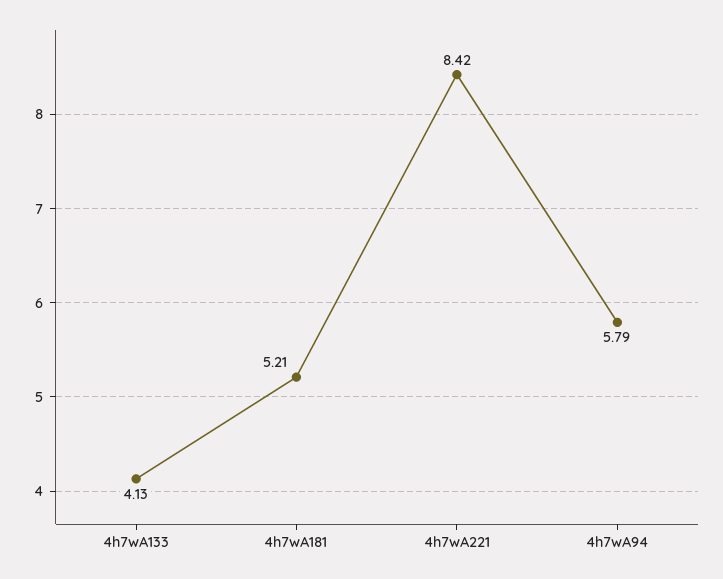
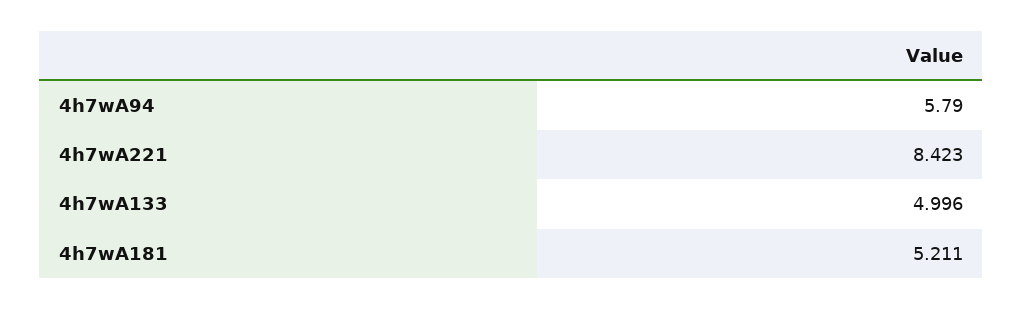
4h7wA133: 4.13 -> 4.996

